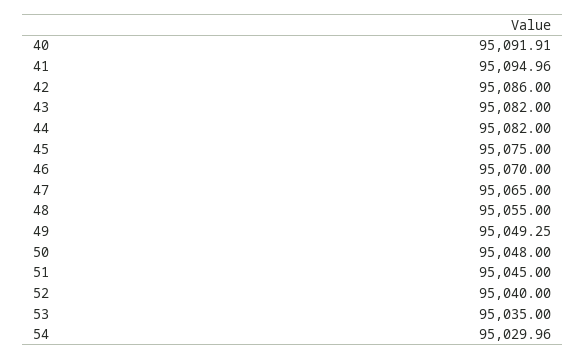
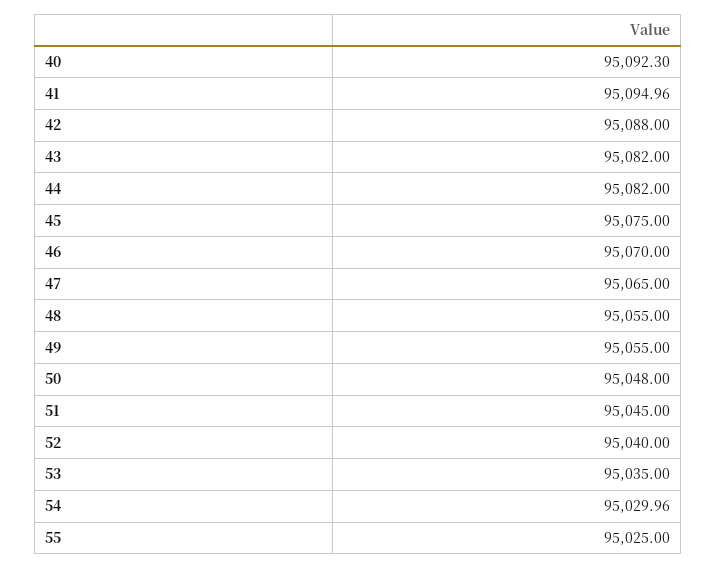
40: 95091.91 -> 95092.3
42: 95086 -> 95088
49: 95049.25 -> 95055
55: none -> 95025

